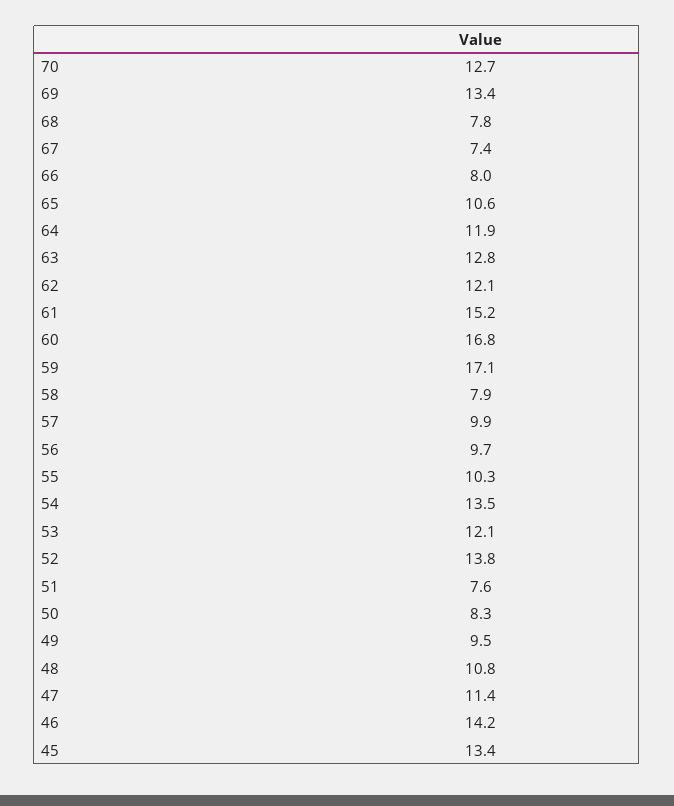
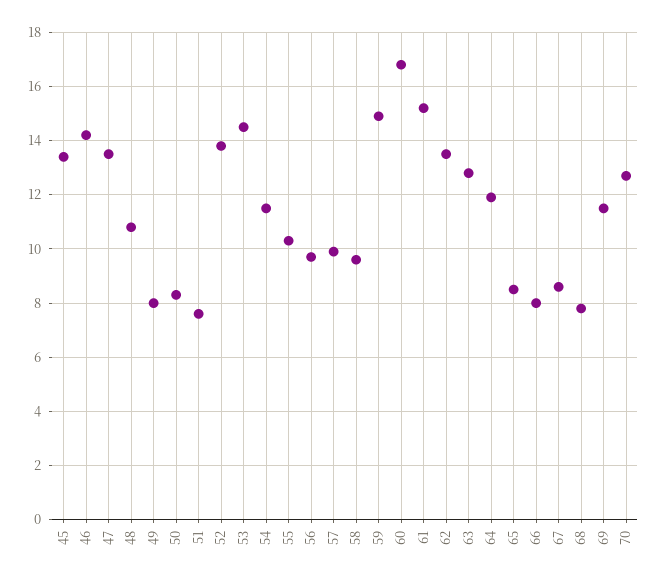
69: 13.4 -> 11.5
67: 7.4 -> 8.5
65: 10.6 -> 8.5
62: 12.1 -> 13.5
59: 17.1 -> 15
58: 7.9 -> 9.5
54: 13.5 -> 11.5
53: 12.1 -> 14.5
49: 9.5 -> 8
47: 11.4 -> 13.5

